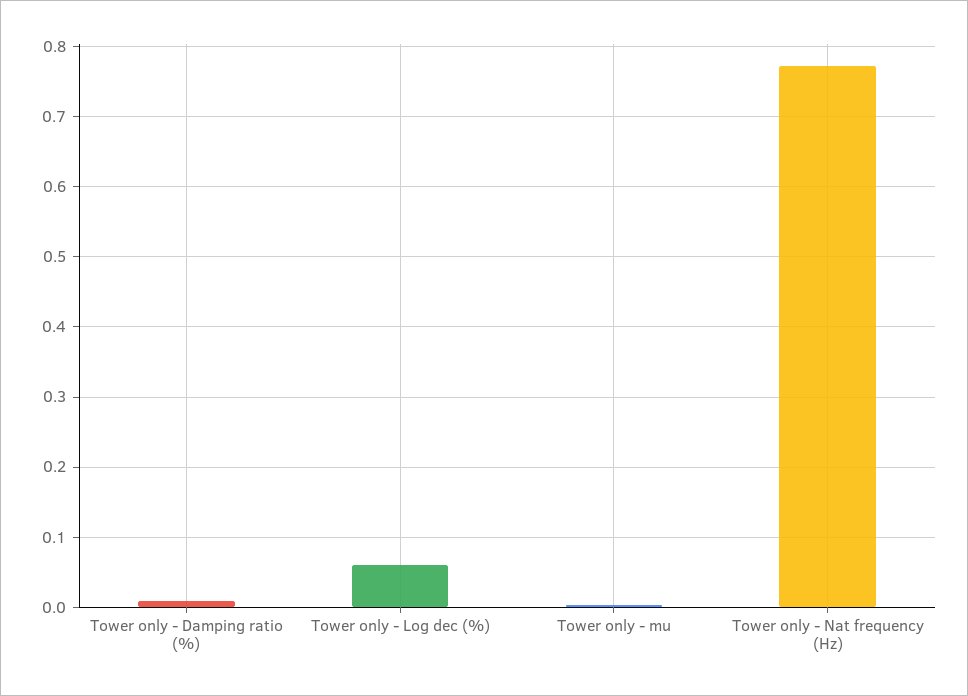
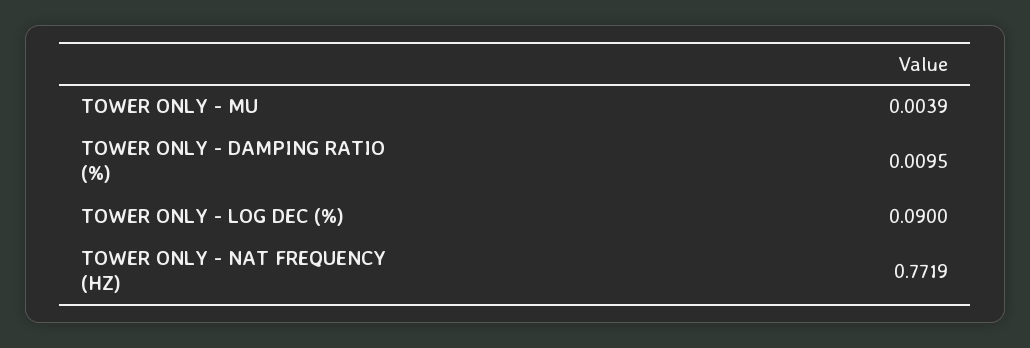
Tower only - Log dec (%): 0.06 -> 0.09

